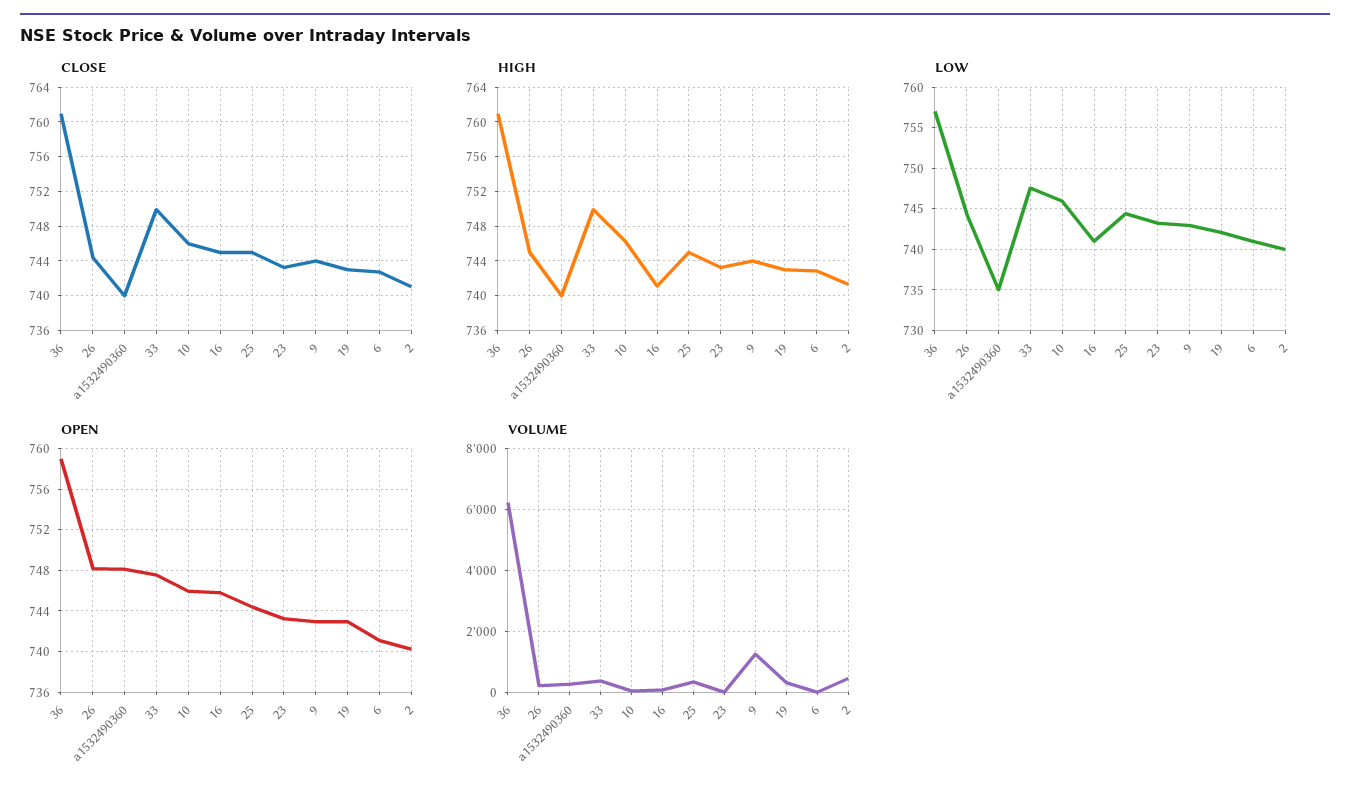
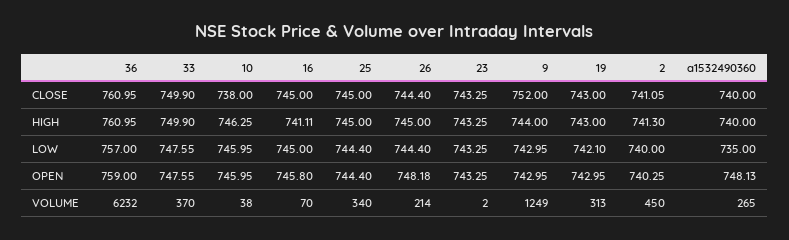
CLOSE, 10: 746 -> 738
CLOSE, 9: 744 -> 752
CLOSE, 6: 743 -> none
HIGH, 6: 743 -> none
LOW, 16: 741 -> 745
LOW, 6: 741 -> none
OPEN, 6: 741 -> none
VOLUME, 6: 0 -> none

